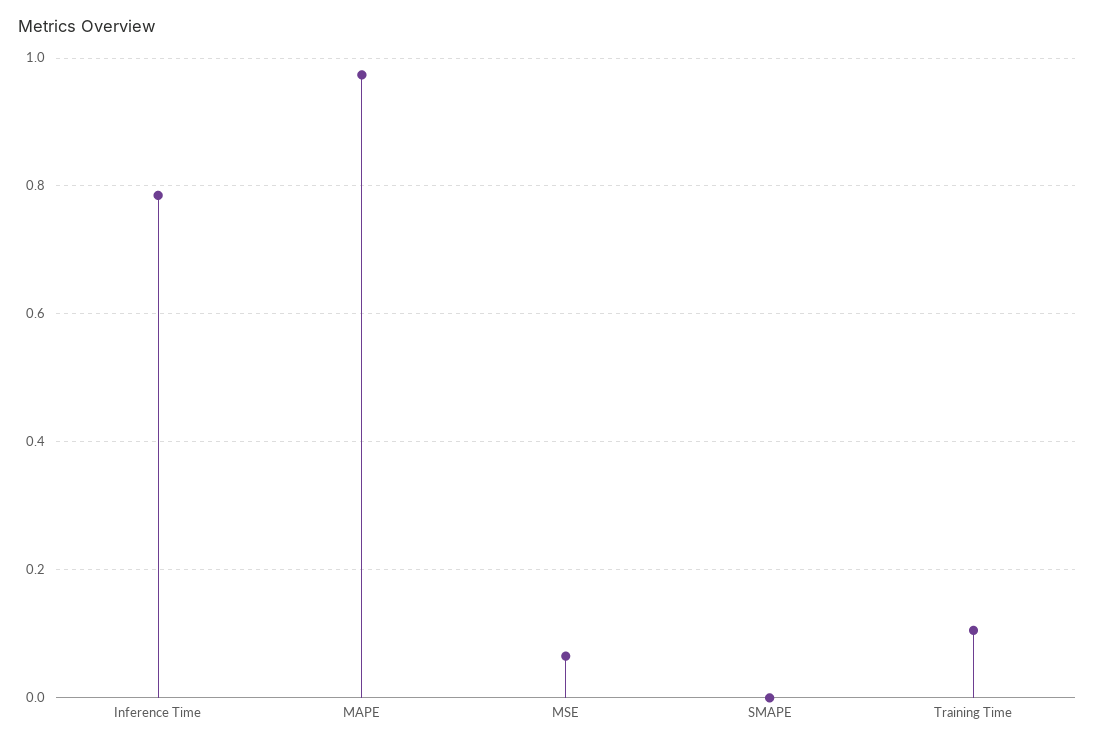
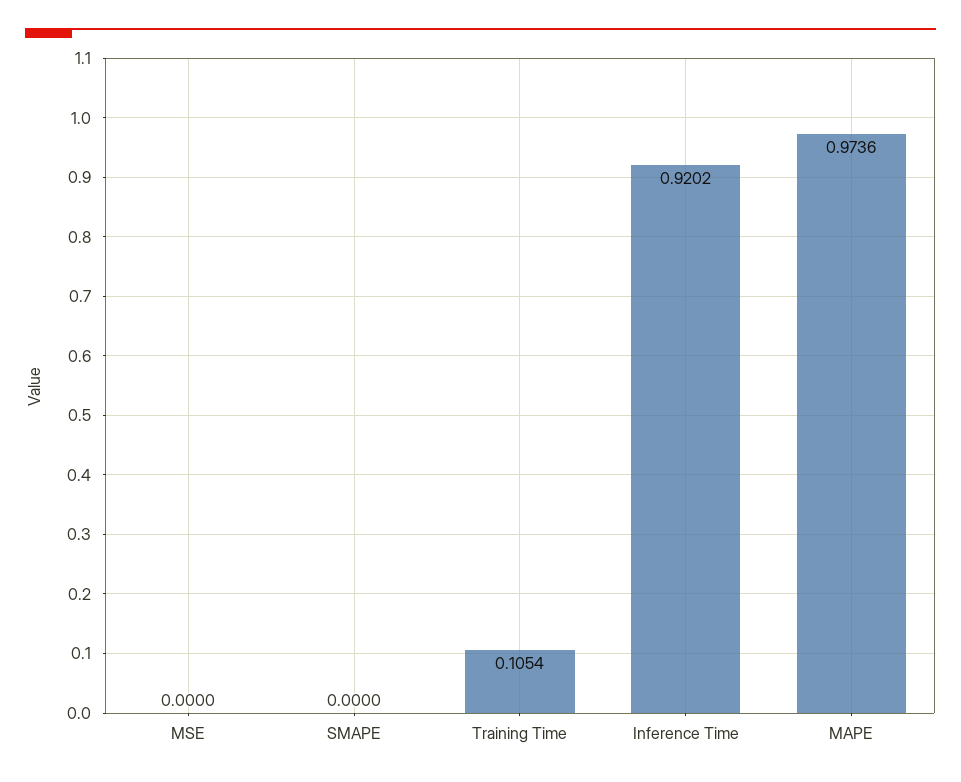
Inference Time: 0.78 -> 0.9202
MSE: 0.06 -> 0

